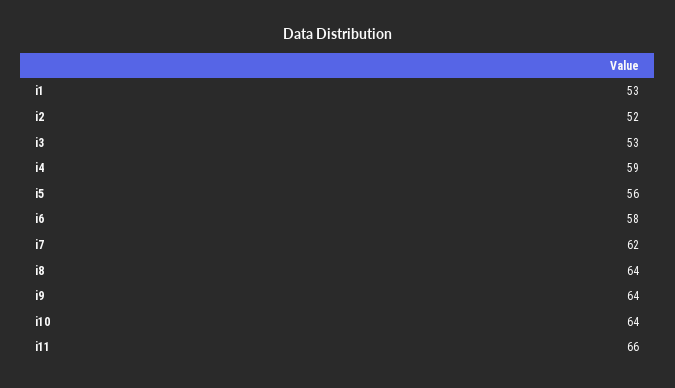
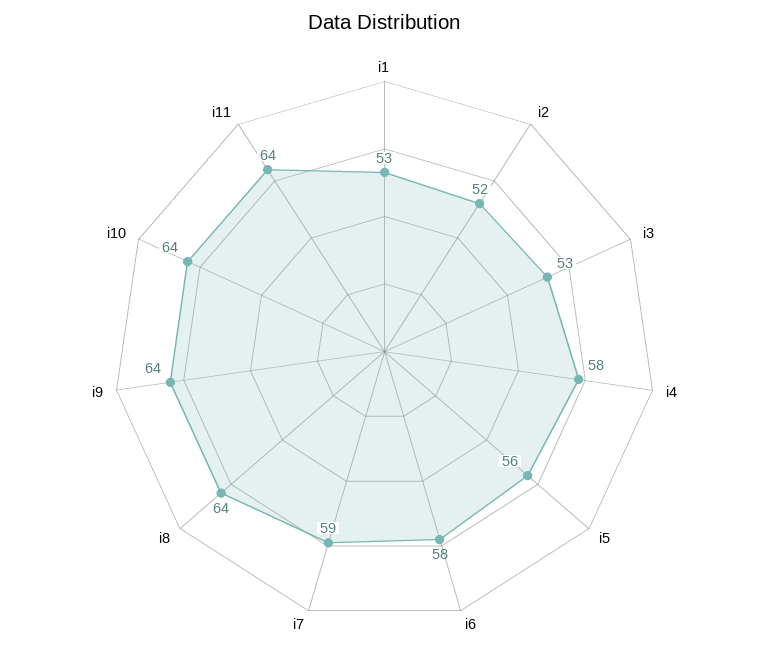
i4: 59 -> 58
i7: 62 -> 59
i11: 66 -> 64

